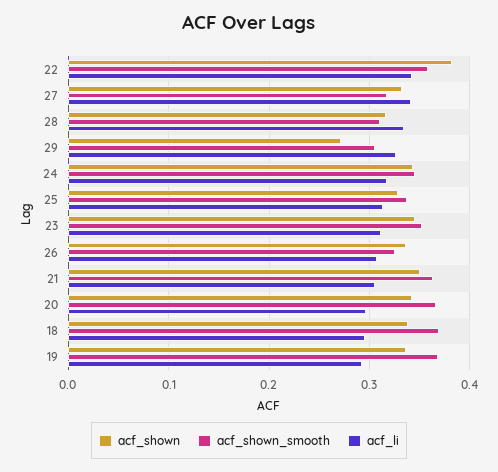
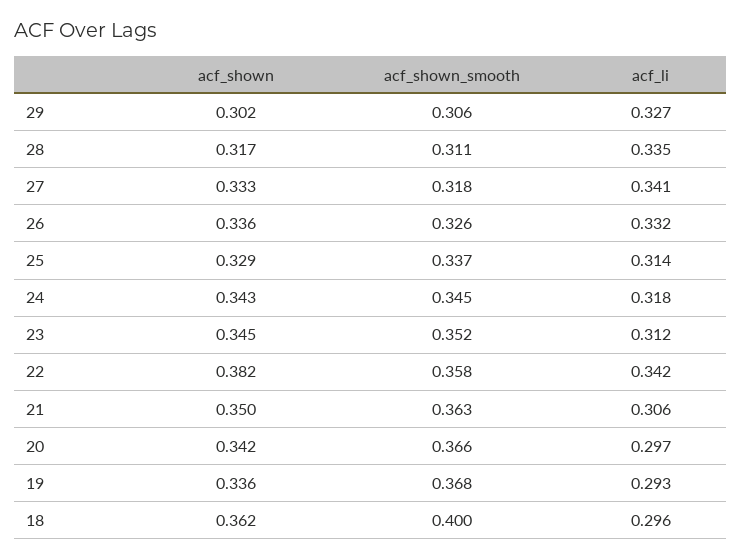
acf_shown, 29: 0.27 -> 0.302
acf_li, 26: 0.31 -> 0.332
acf_shown, 18: 0.34 -> 0.362
acf_shown_smooth, 18: 0.37 -> 0.4

